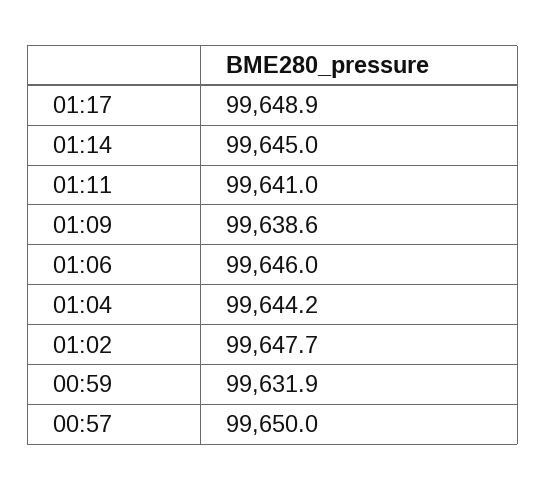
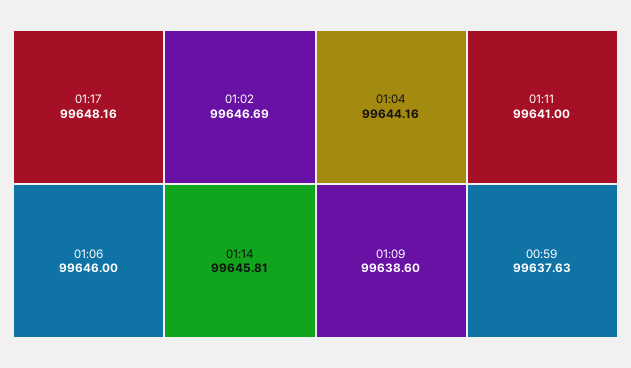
01:17: 99648.9 -> 99648.16
01:14: 99645 -> 99645.81
01:02: 99647.7 -> 99646.69
00:59: 99631.9 -> 99637.63
00:57: 99650 -> none

